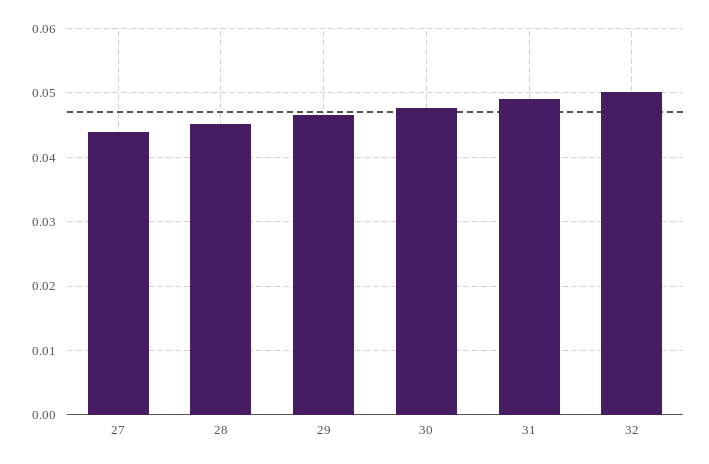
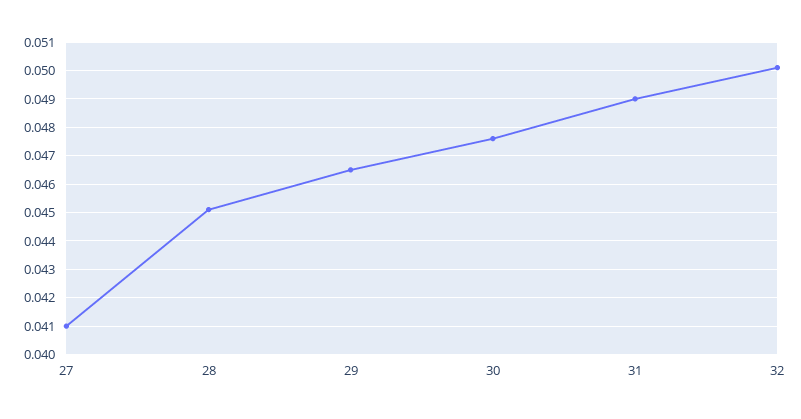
27: 0.044 -> 0.041

